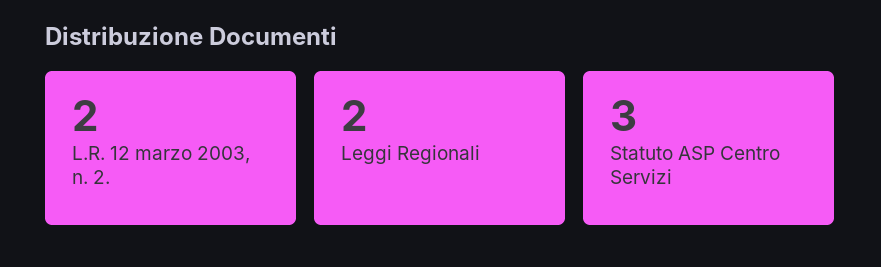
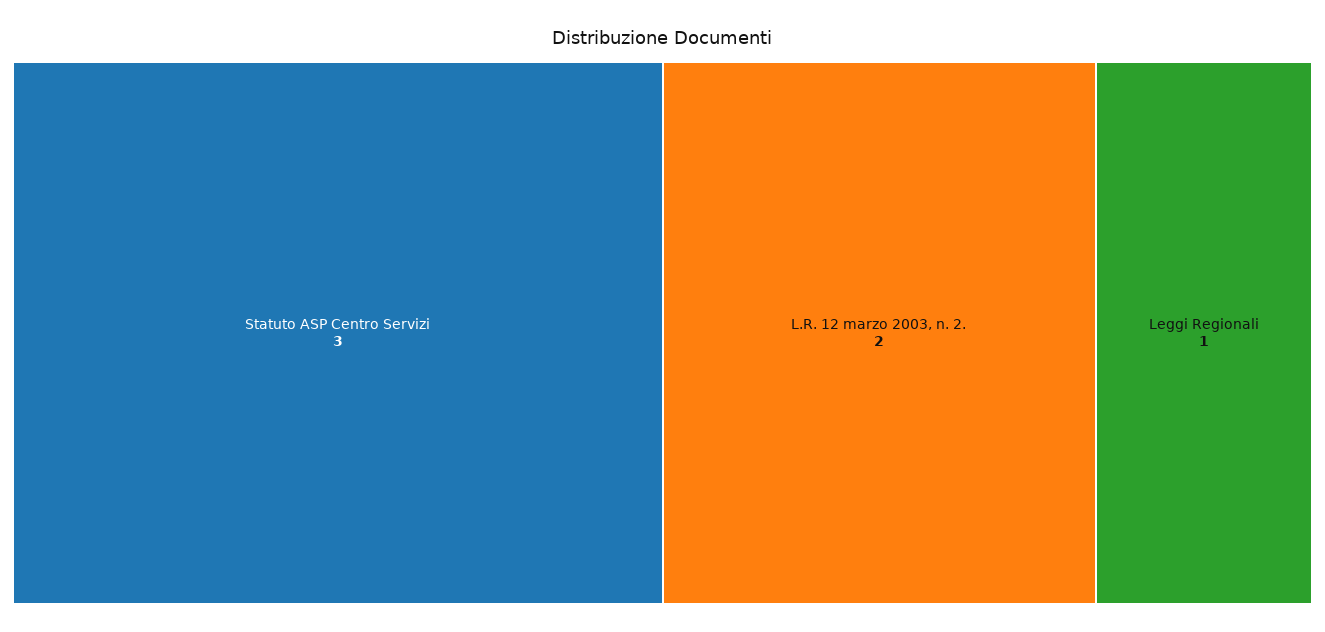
Leggi Regionali: 2 -> 1

